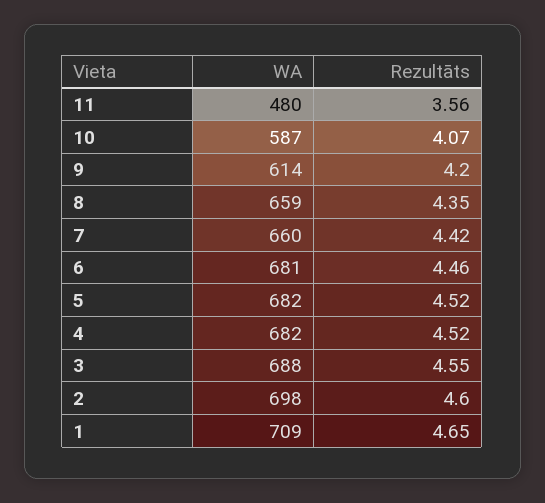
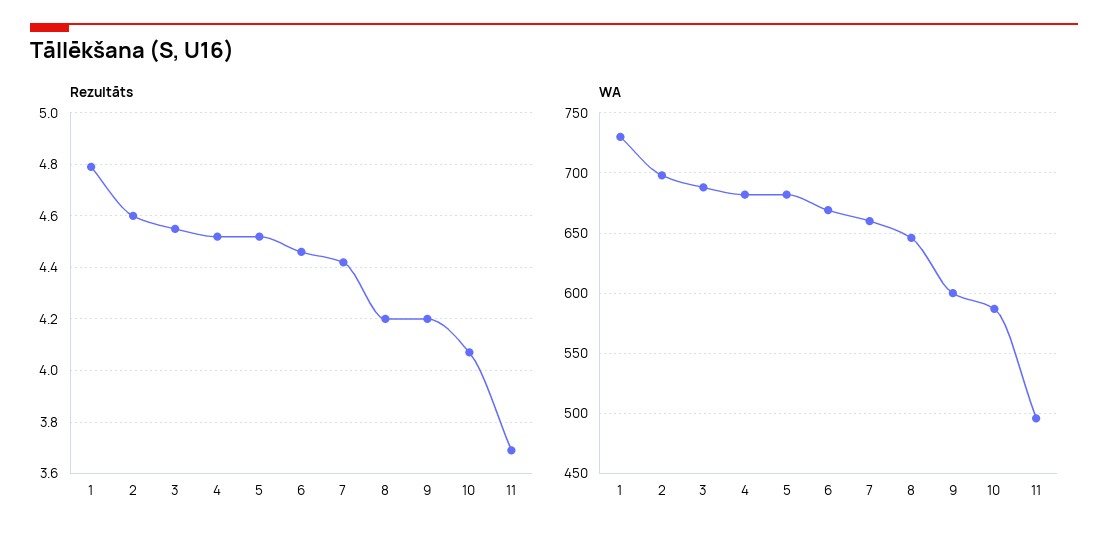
WA, 11: 480 -> 495
Rezultāts, 11: 3.56 -> 3.7
WA, 9: 614 -> 600
WA, 8: 659 -> 645
Rezultāts, 8: 4.35 -> 4.2
WA, 6: 681 -> 670
WA, 1: 709 -> 730
Rezultāts, 1: 4.65 -> 4.8

